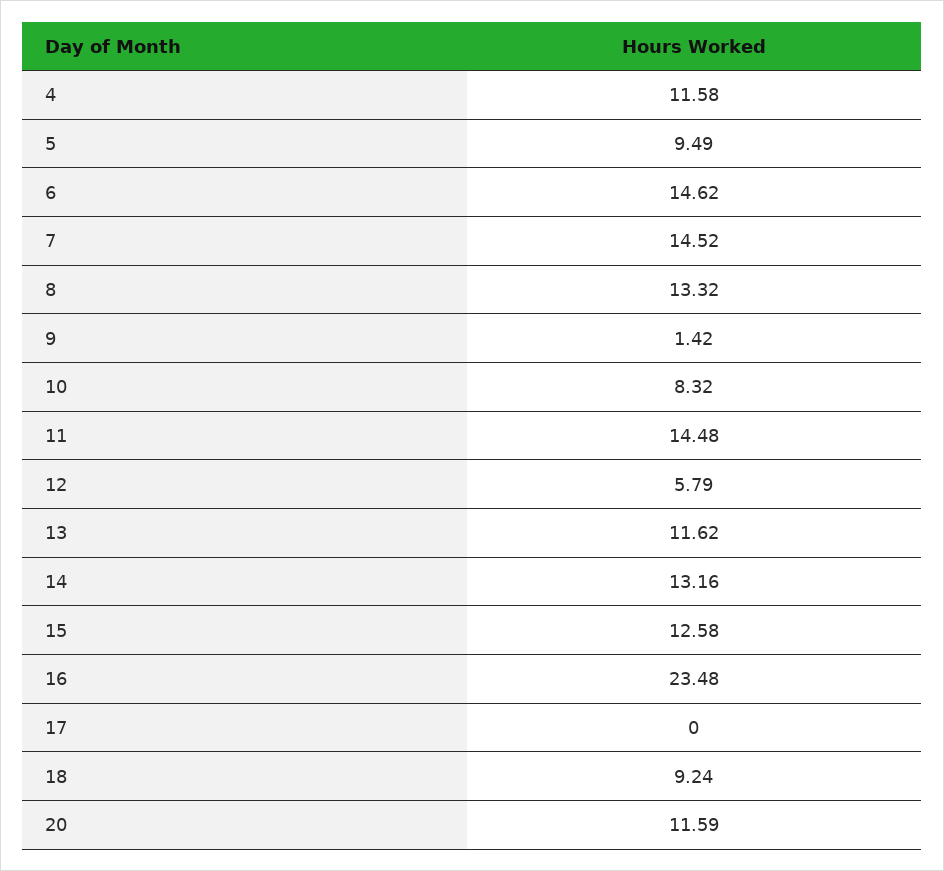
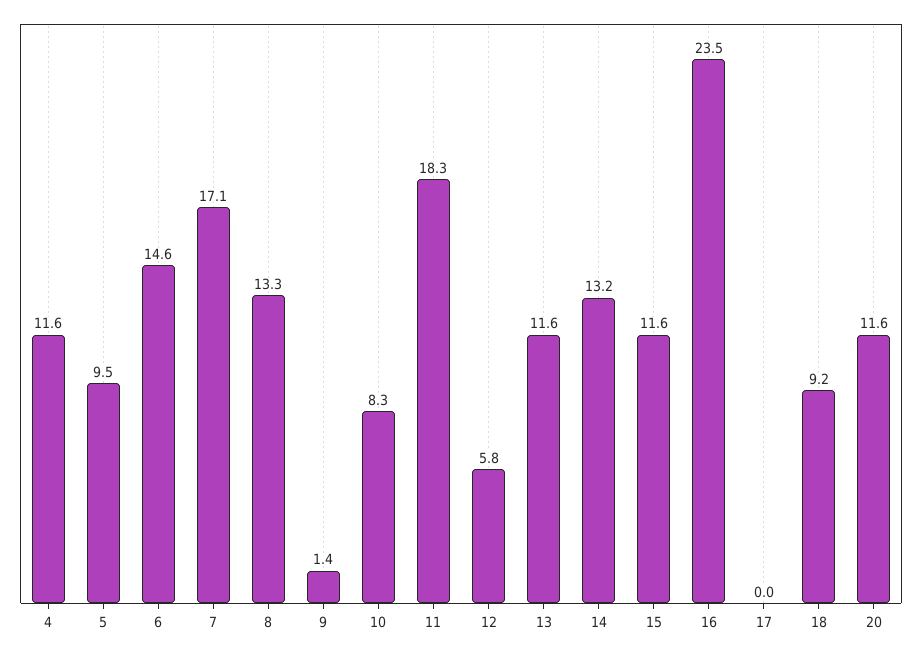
7: 14.52 -> 17.1
11: 14.48 -> 18.3
15: 12.58 -> 11.6

